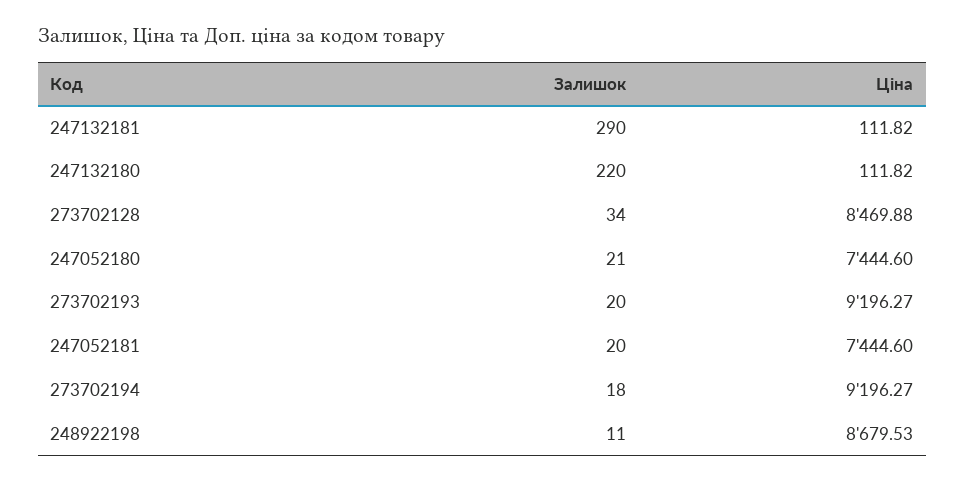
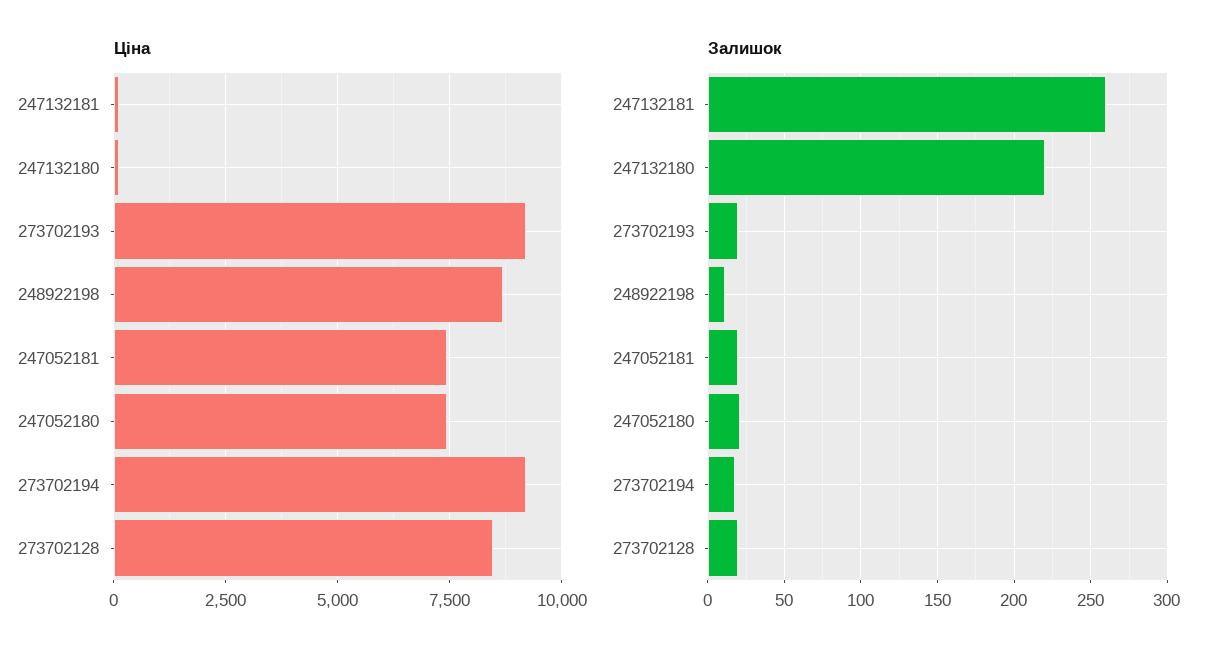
Залишок, 247132181: 290 -> 260
Залишок, 273702128: 34 -> 20

